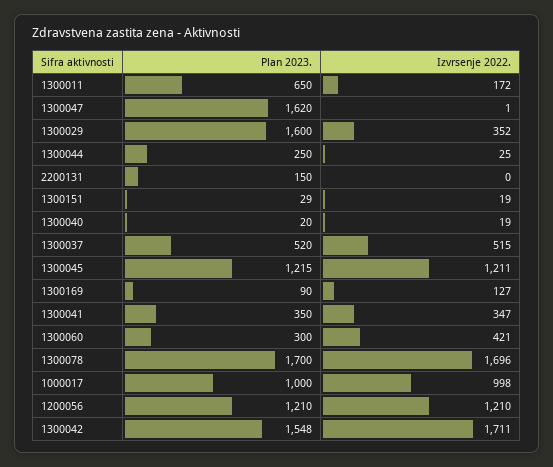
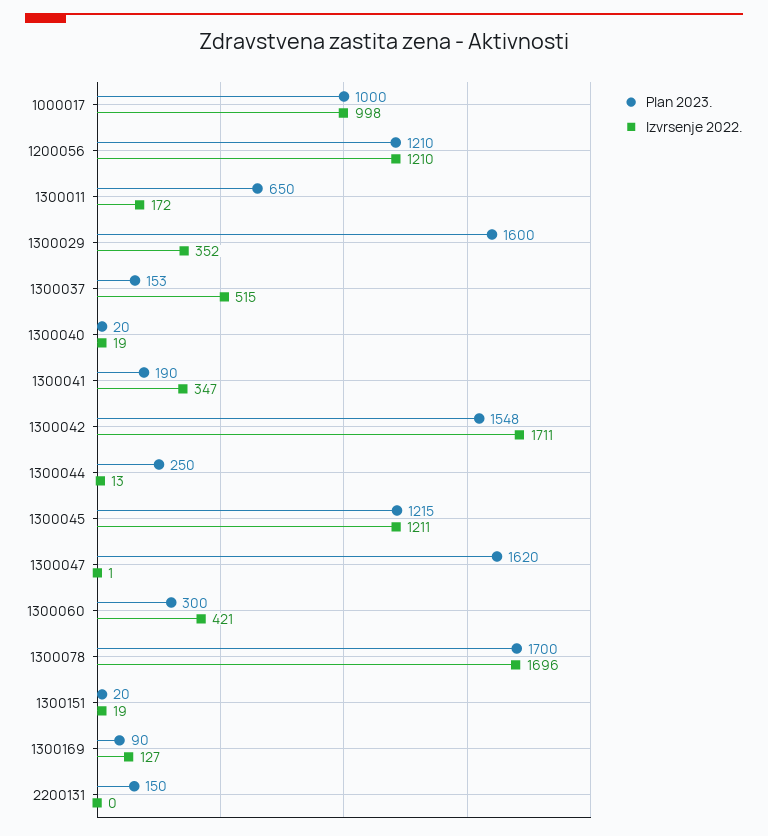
Izvrsenje 2022., 1300044: 25 -> 13
Plan 2023., 1300151: 29 -> 20
Plan 2023., 1300037: 520 -> 153
Plan 2023., 1300041: 350 -> 190

